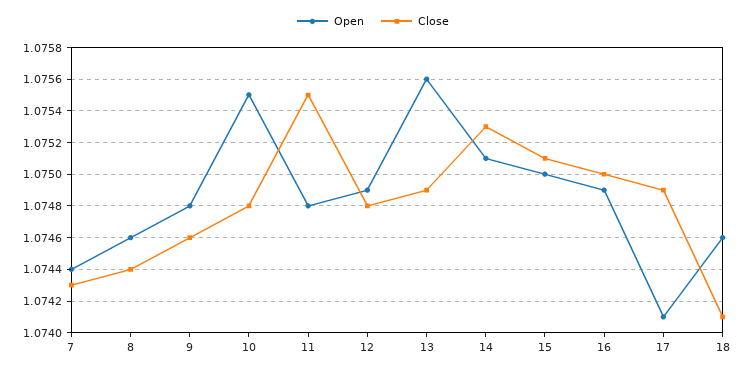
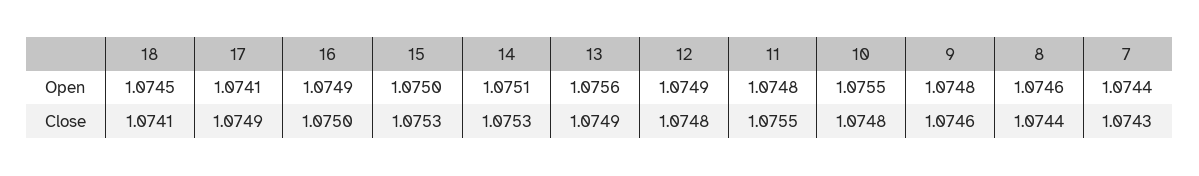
Close, 15: 1.0751 -> 1.0753
Open, 18: 1.0746 -> 1.0745

